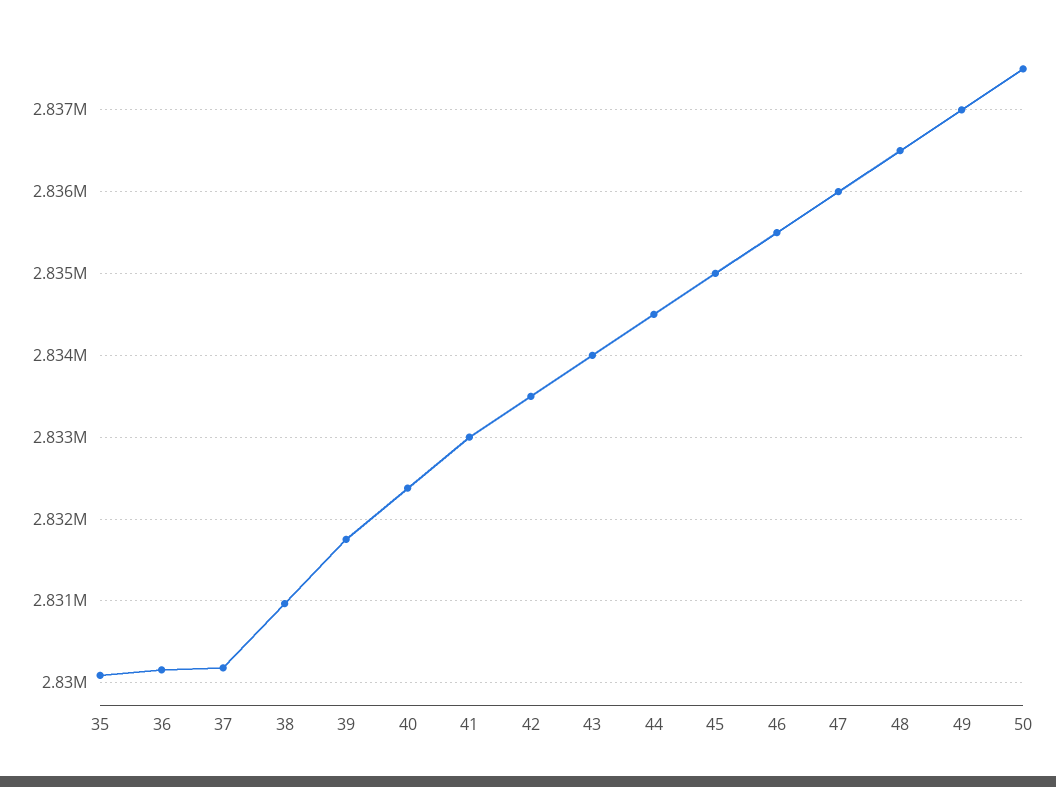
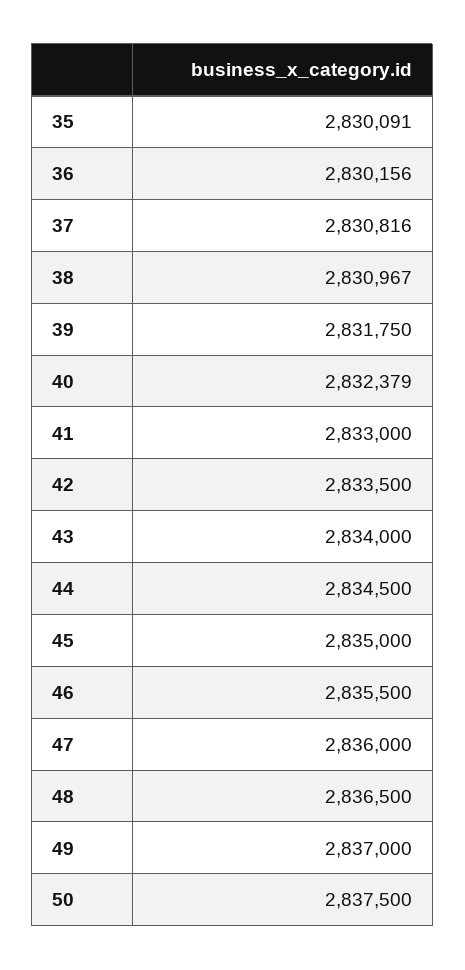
37: 2830200 -> 2830816

